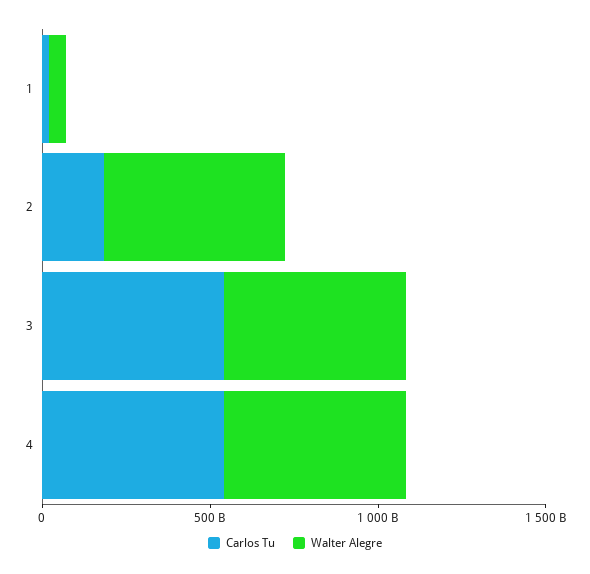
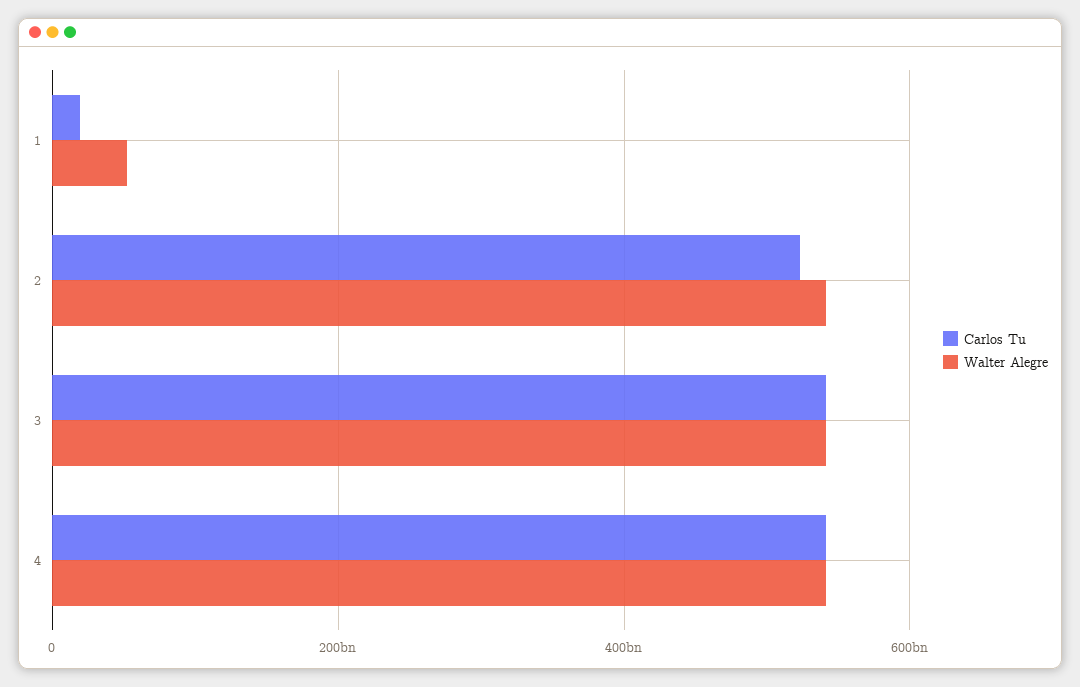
Carlos Tu, 2: 200000000000 -> 520000000000

